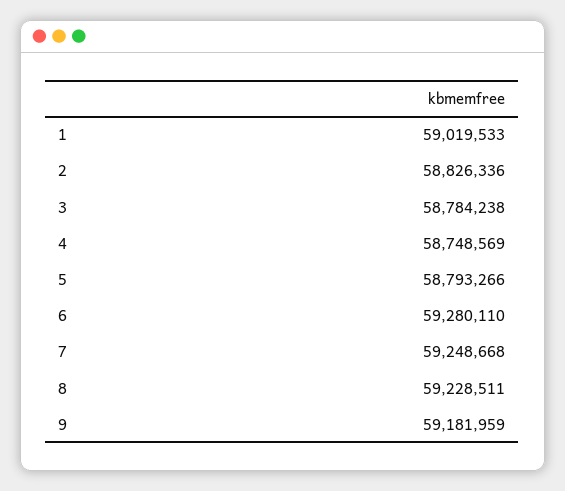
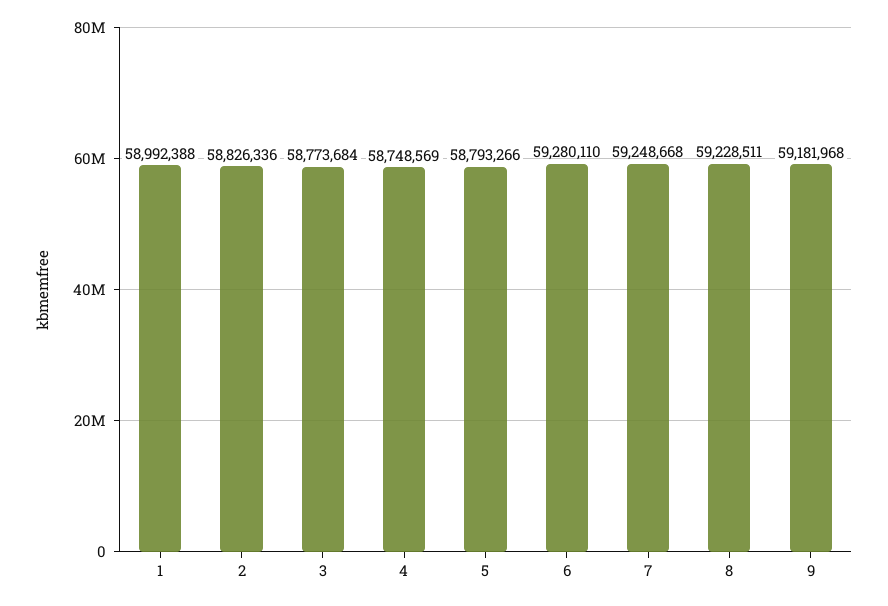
1: 59019533 -> 58992388
3: 58784238 -> 58773684
9: 59181959 -> 59181968

